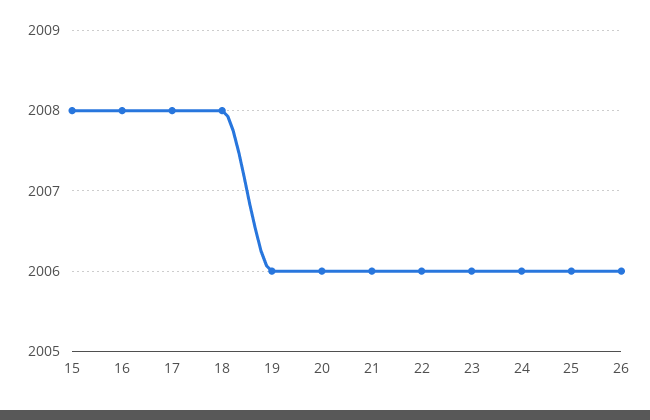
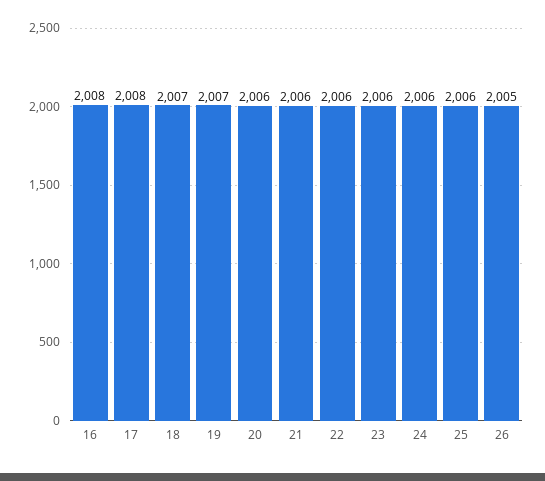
15: 2008 -> none
18: 2008 -> 2007
19: 2006 -> 2007
26: 2006 -> 2005

